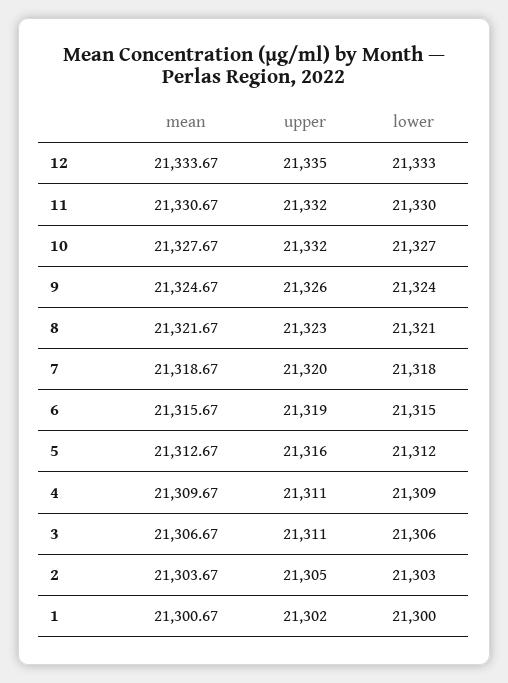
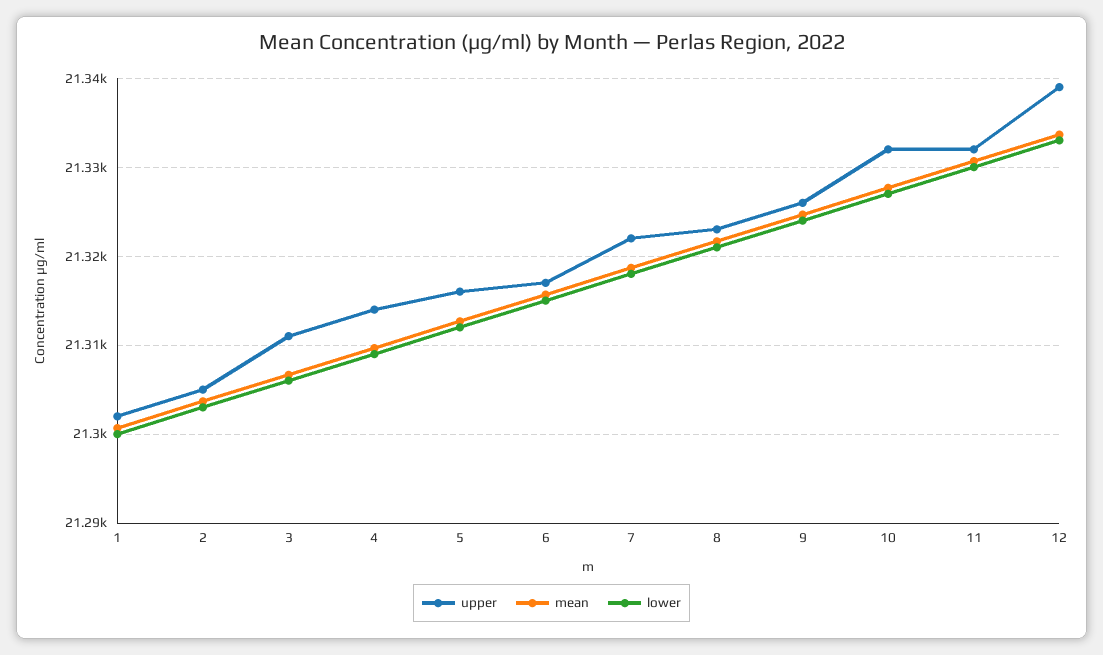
upper, 12: 21335 -> 21339
upper, 7: 21320 -> 21322
upper, 6: 21319 -> 21317
upper, 4: 21311 -> 21314

